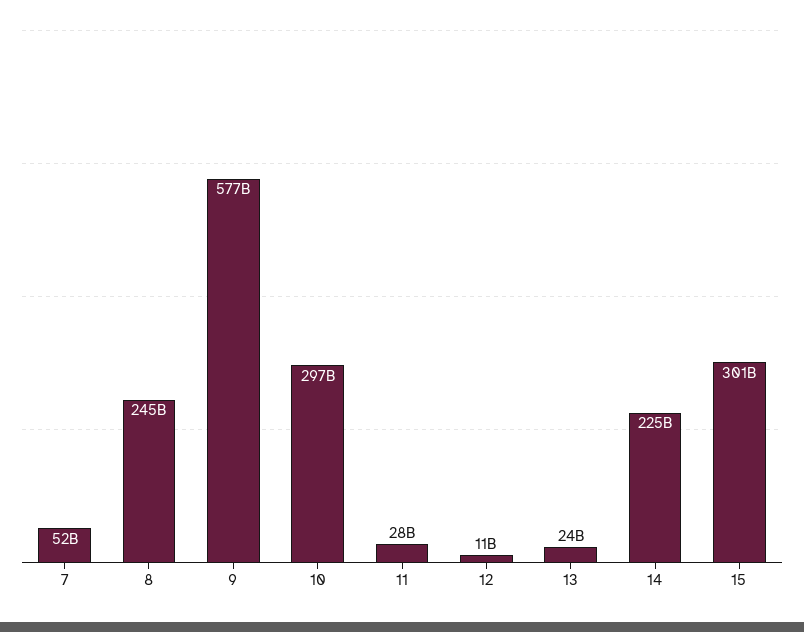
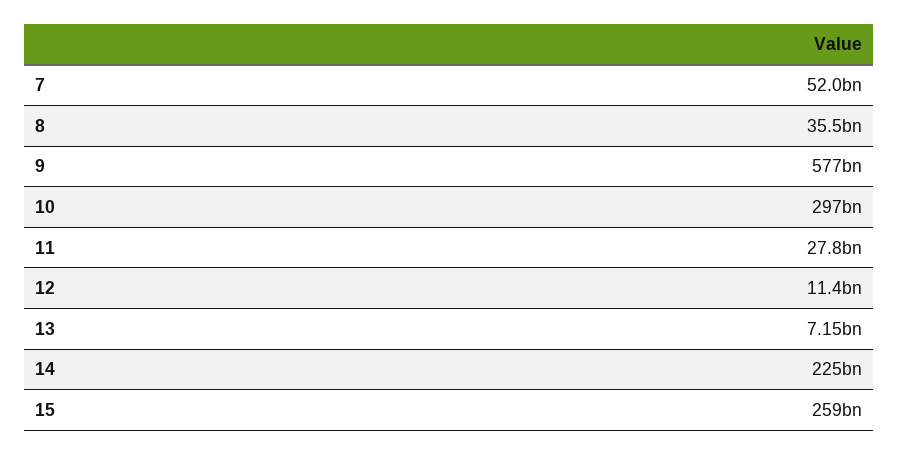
8: 245000000000 -> 35500000000
13: 24000000000 -> 7150000000
15: 301000000000 -> 259000000000

